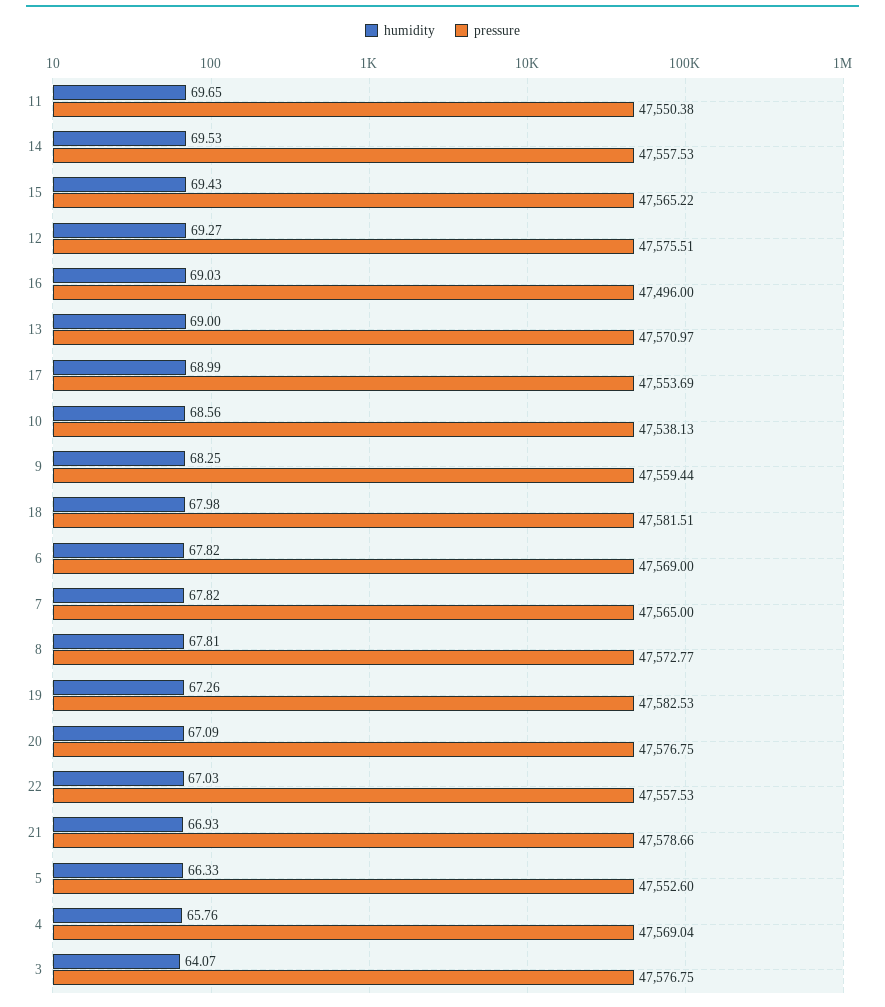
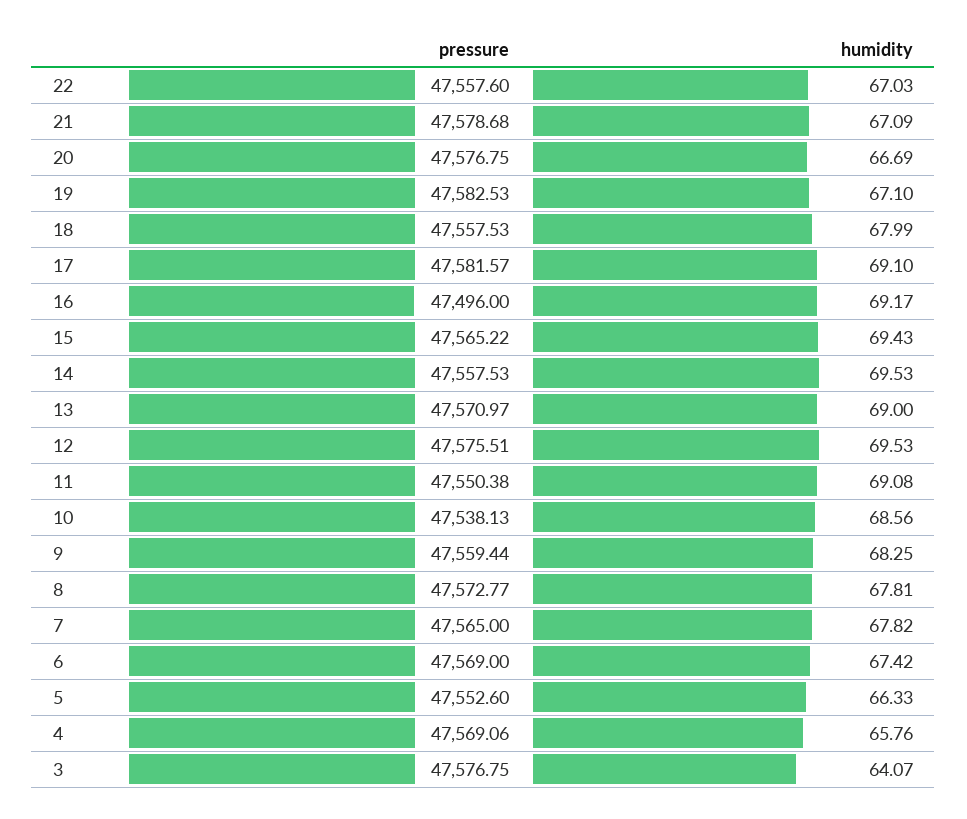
humidity, 11: 69.65 -> 69.08
humidity, 12: 69.27 -> 69.53
humidity, 16: 69.03 -> 69.17
humidity, 17: 68.99 -> 69.1
pressure, 17: 47553.69 -> 47581.57
humidity, 18: 67.98 -> 67.99
pressure, 18: 47581.51 -> 47557.53
humidity, 6: 67.82 -> 67.42
humidity, 19: 67.26 -> 67.1
humidity, 20: 67.09 -> 66.69
pressure, 22: 47557.53 -> 47557.6
humidity, 21: 66.93 -> 67.09
pressure, 21: 47578.66 -> 47578.68
pressure, 4: 47569.04 -> 47569.06

